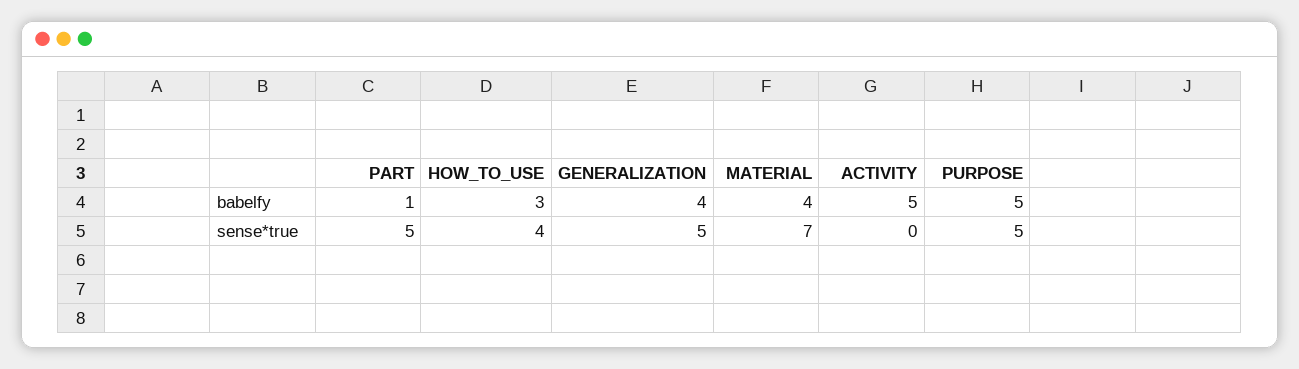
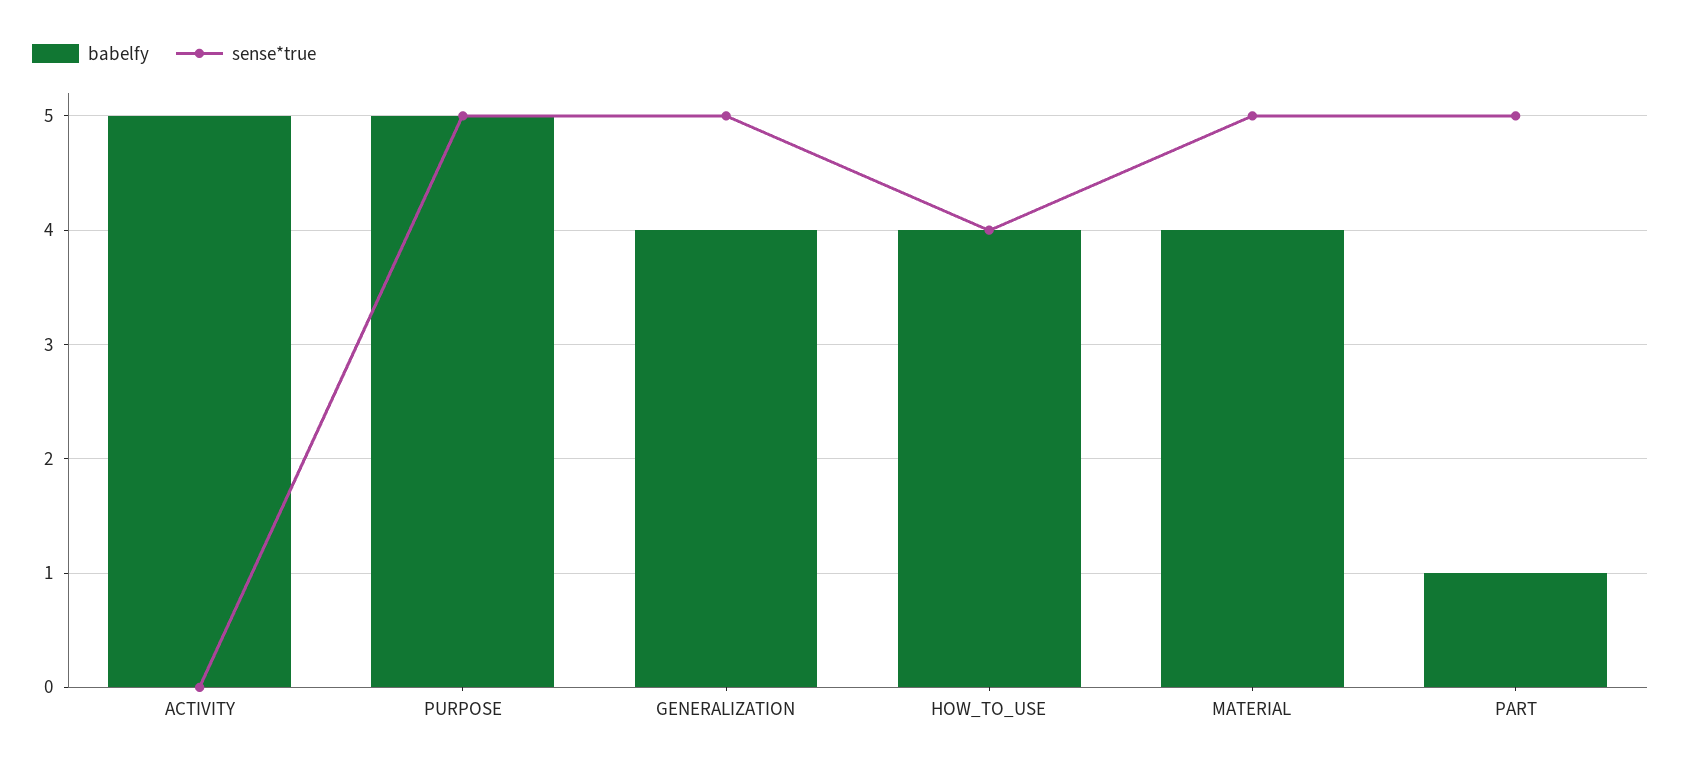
babelfy, HOW_TO_USE: 3 -> 4
sense*true, MATERIAL: 7 -> 5

